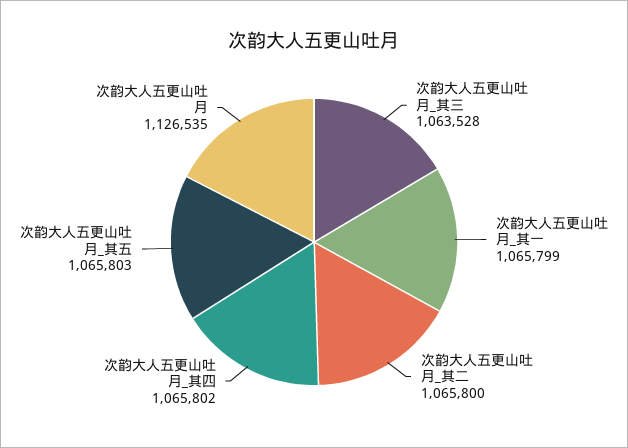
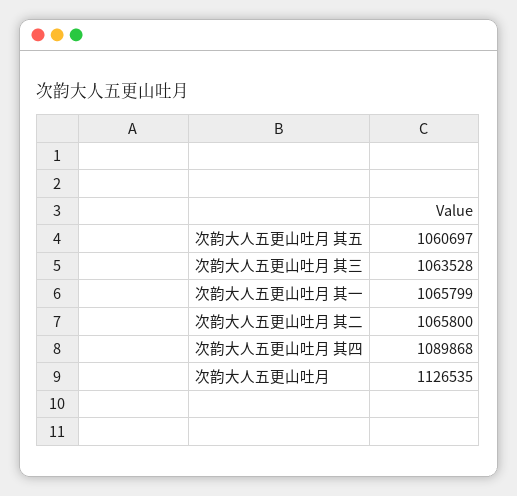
次韵大人五更山吐月_其四: 1065802 -> 1089868
次韵大人五更山吐月_其五: 1065803 -> 1060697

